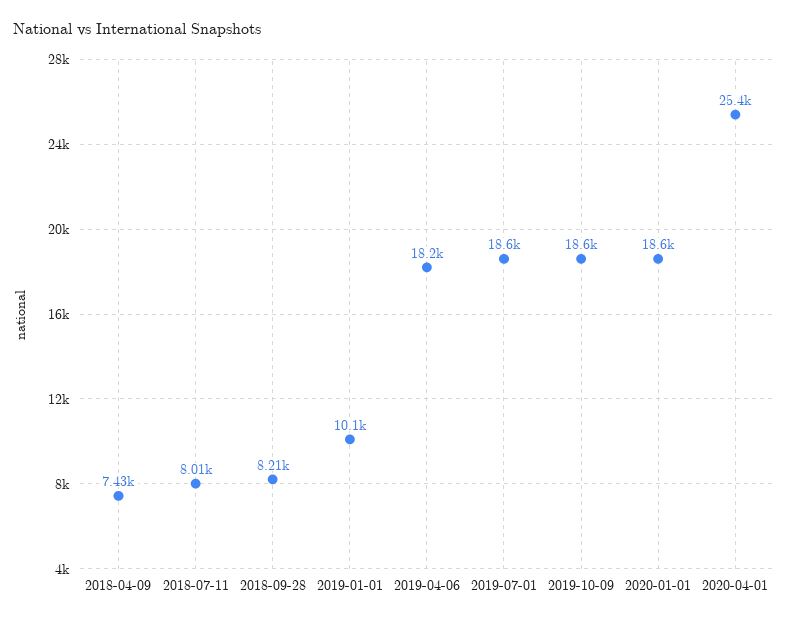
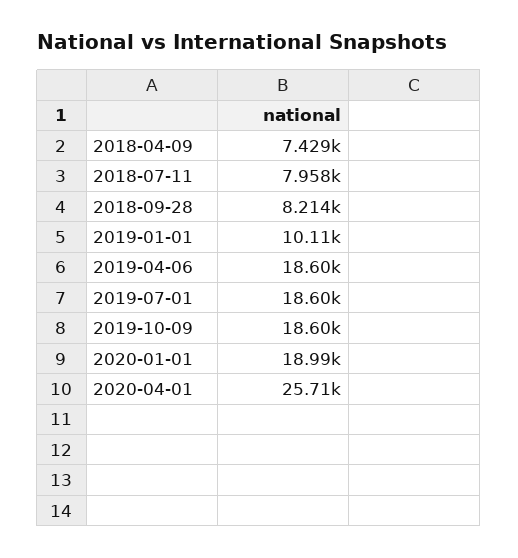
2018-07-11: 8010 -> 7958
2019-04-06: 18200 -> 18600
2020-01-01: 18600 -> 18990
2020-04-01: 25400 -> 25710

